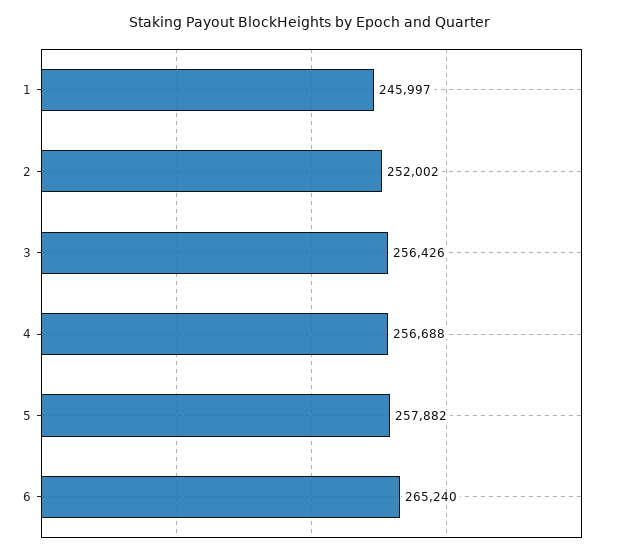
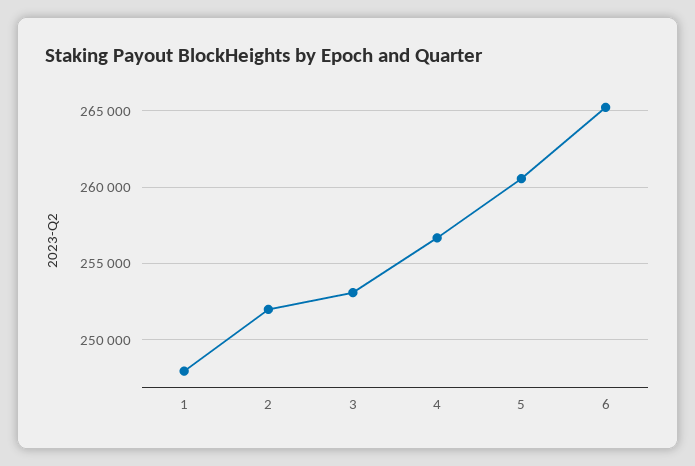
1: 245997 -> 248000
3: 256426 -> 253000
5: 257882 -> 260500

